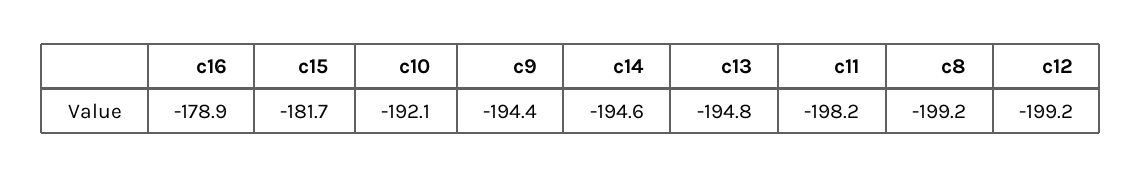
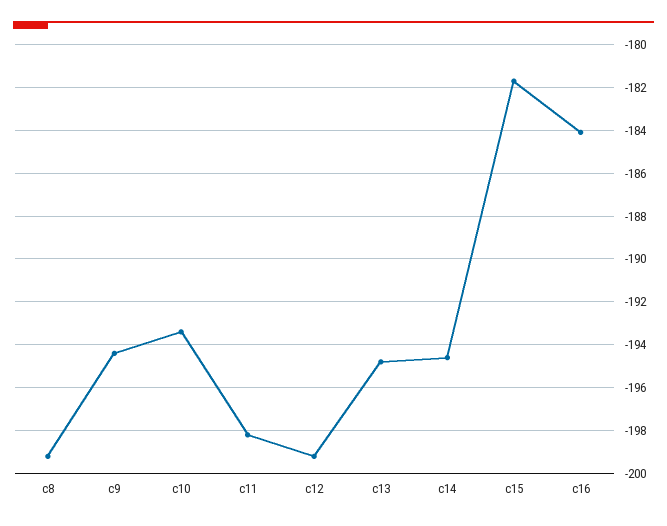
c16: -178.9 -> -184
c10: -192.1 -> -193.5

